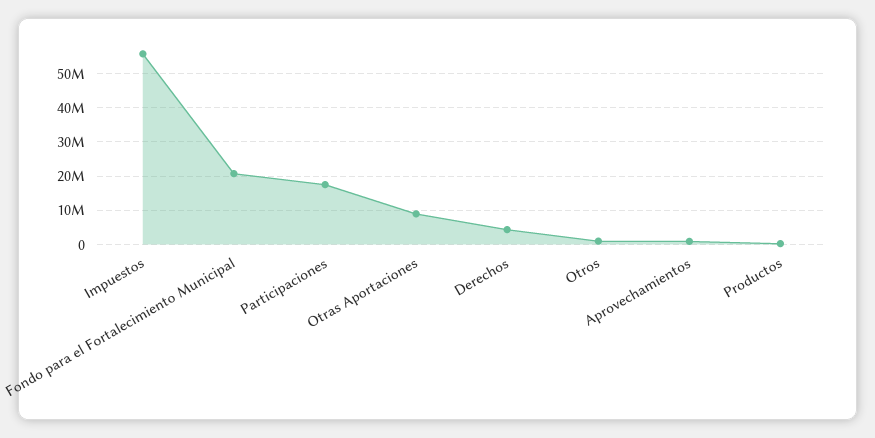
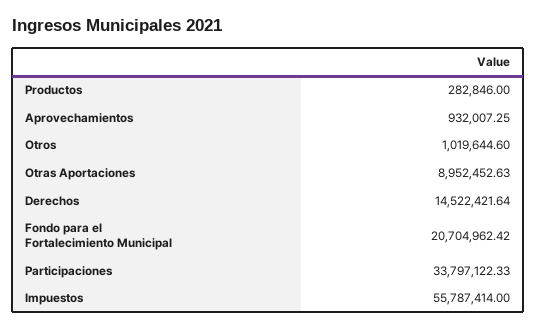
Participaciones: 18000000 -> 33797122.33
Derechos: 4000000 -> 14522421.64

